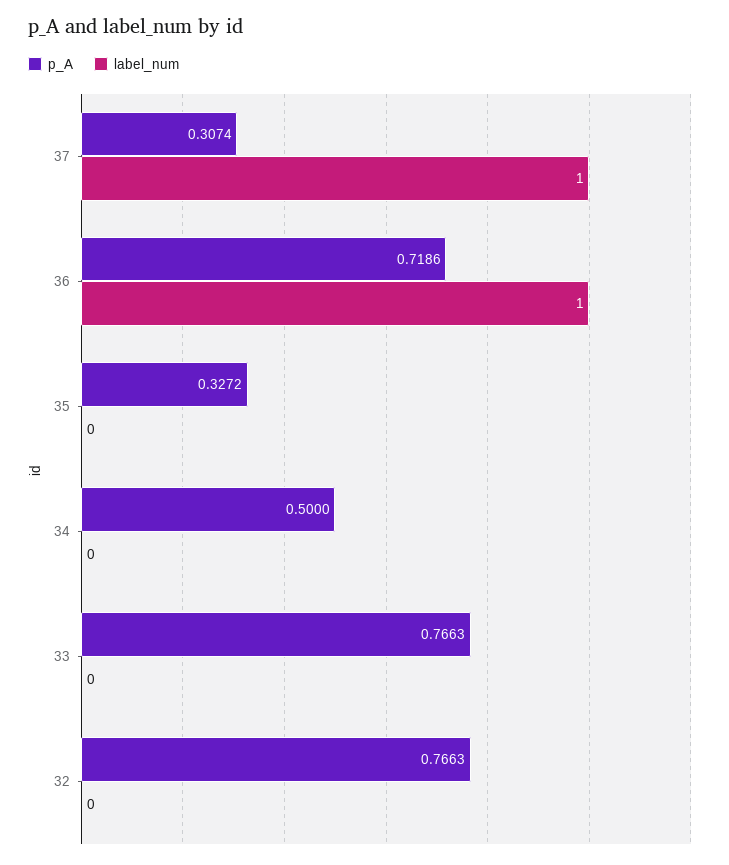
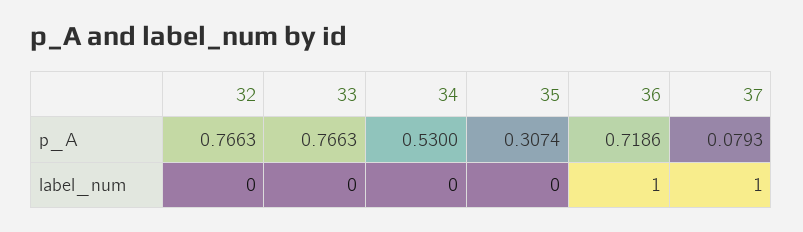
p_A, 37: 0.3074 -> 0.0793
p_A, 35: 0.3272 -> 0.3074
p_A, 34: 0.5 -> 0.53

